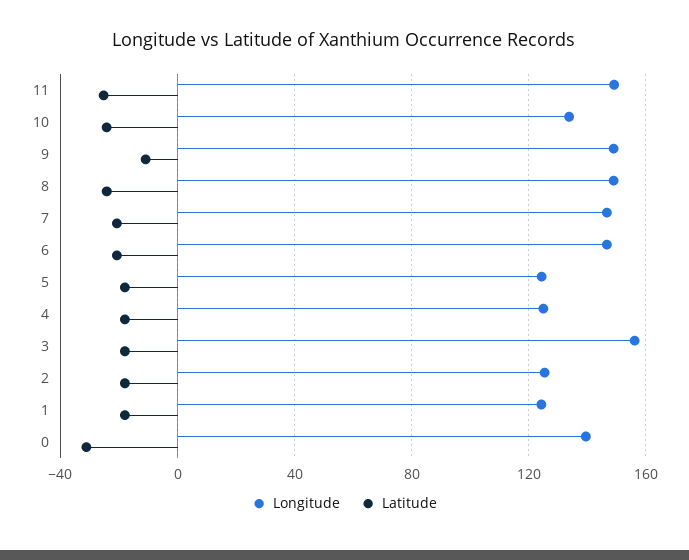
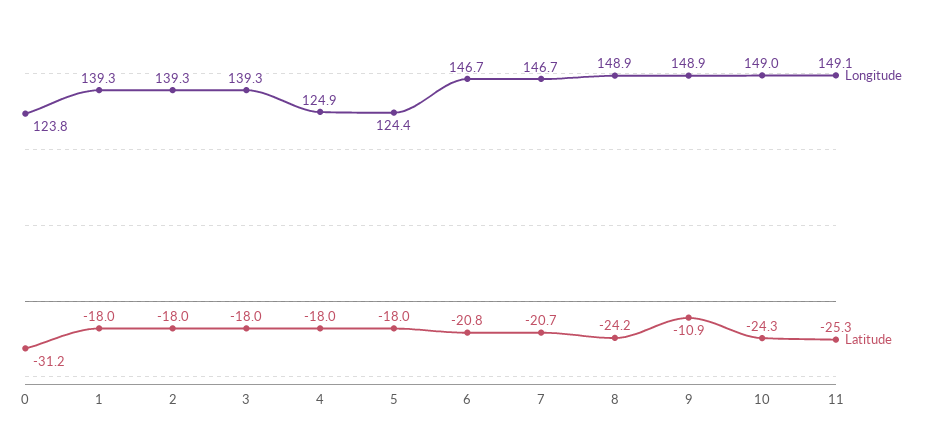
Longitude, 10: 135 -> 149
Longitude, 3: 155 -> 139.3
Longitude, 2: 125 -> 139.3
Longitude, 1: 125 -> 139.3
Longitude, 0: 140 -> 123.8

